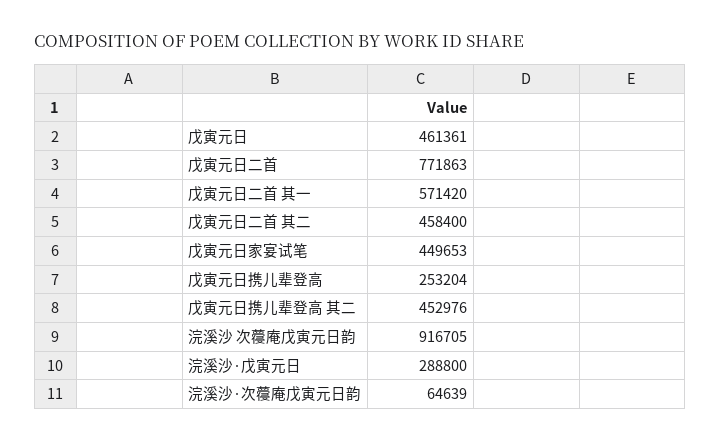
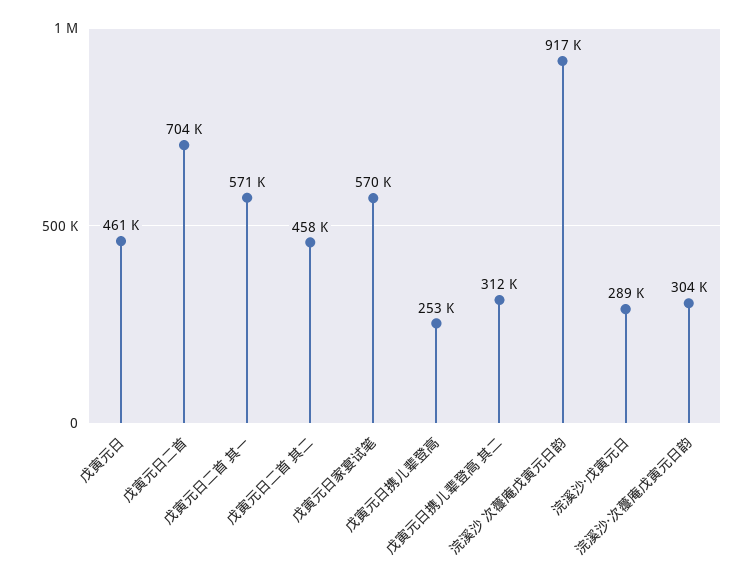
戊寅元日二首: 771863 -> 704000
戊寅元日家宴试笔: 449653 -> 570000
戊寅元日携儿辈登高 其二: 452976 -> 312000
浣溪沙·次蘉庵戊寅元日韵: 64639 -> 304000

